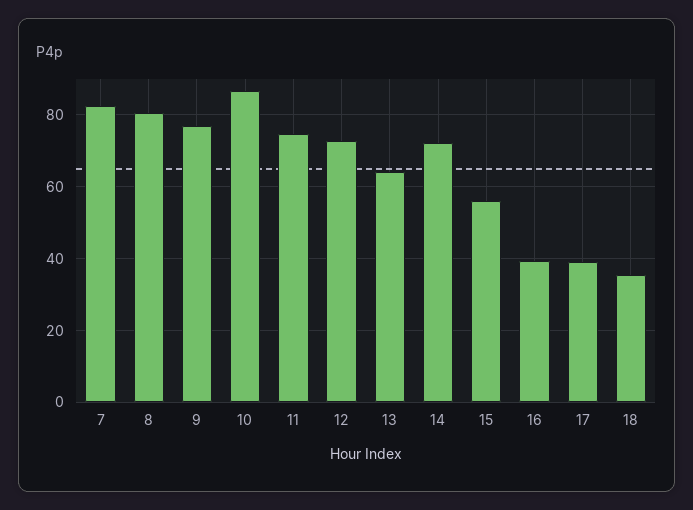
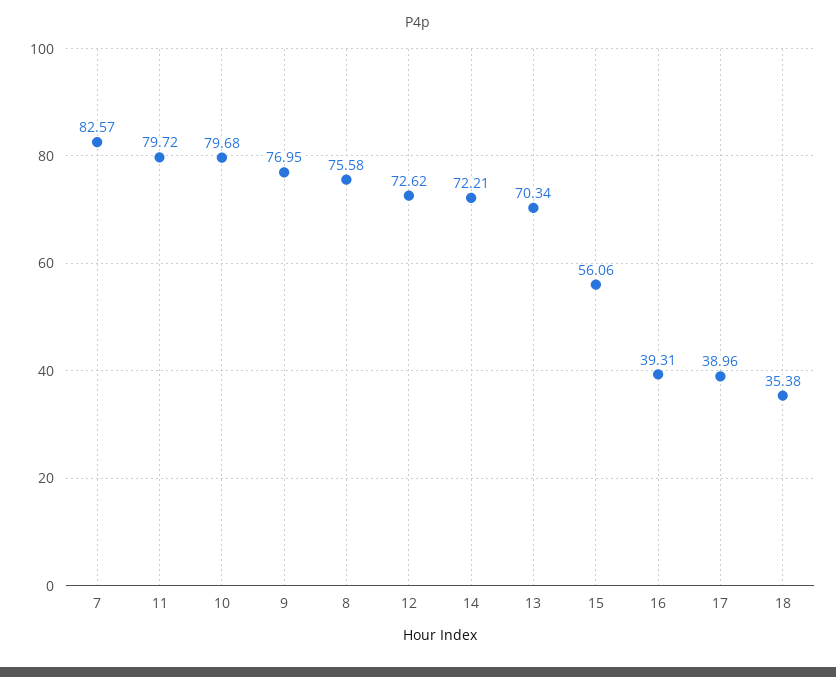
8: 80 -> 75.58
10: 86 -> 79.68
11: 74 -> 79.72
13: 64 -> 70.34

